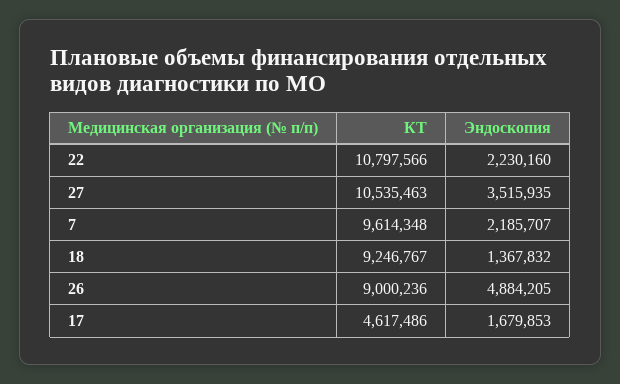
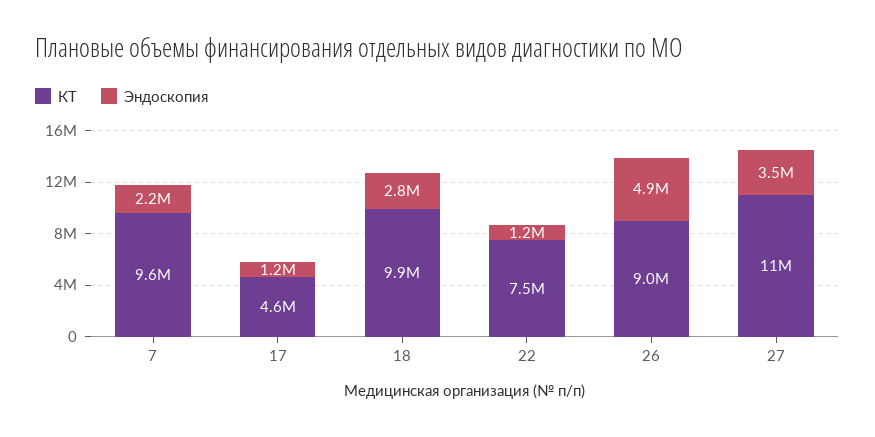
КТ, 22: 10797566 -> 7500000
Эндоскопия, 22: 2230160 -> 1200000
КТ, 18: 9246767 -> 9900000
Эндоскопия, 18: 1367832 -> 2800000
Эндоскопия, 17: 1679853 -> 1200000

